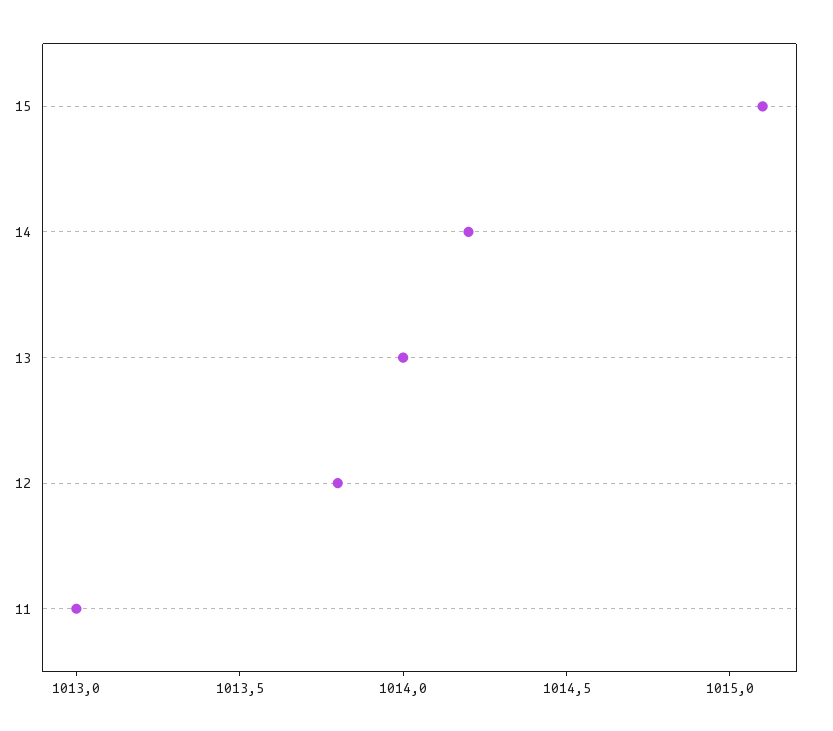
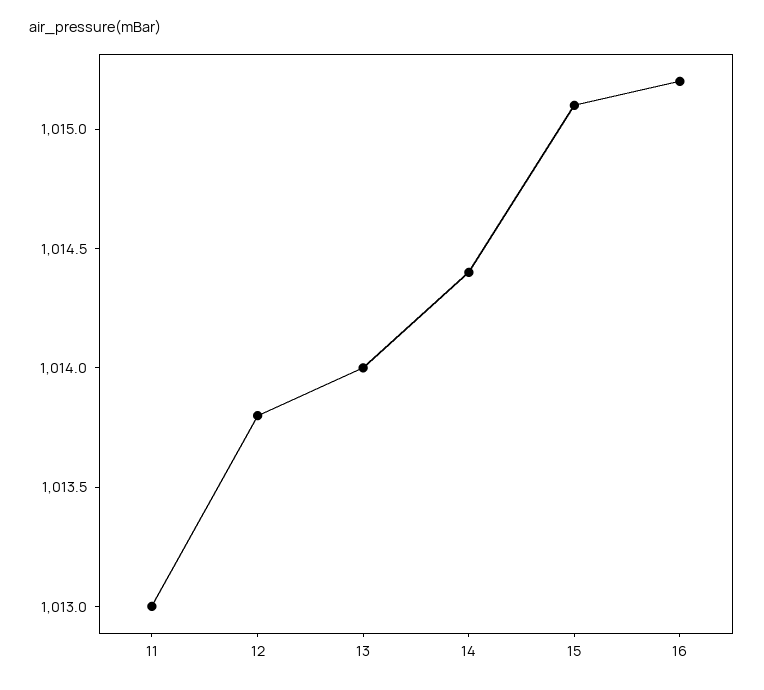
14: 1014.2 -> 1014.4
16: none -> 1015.2

